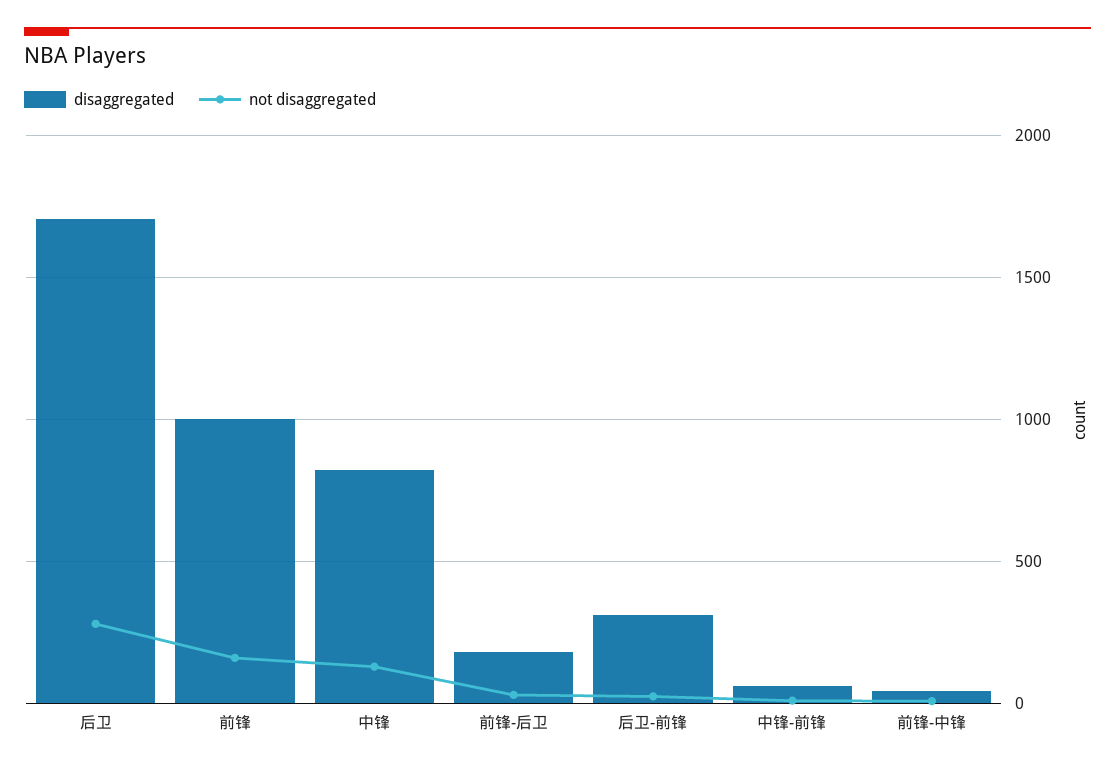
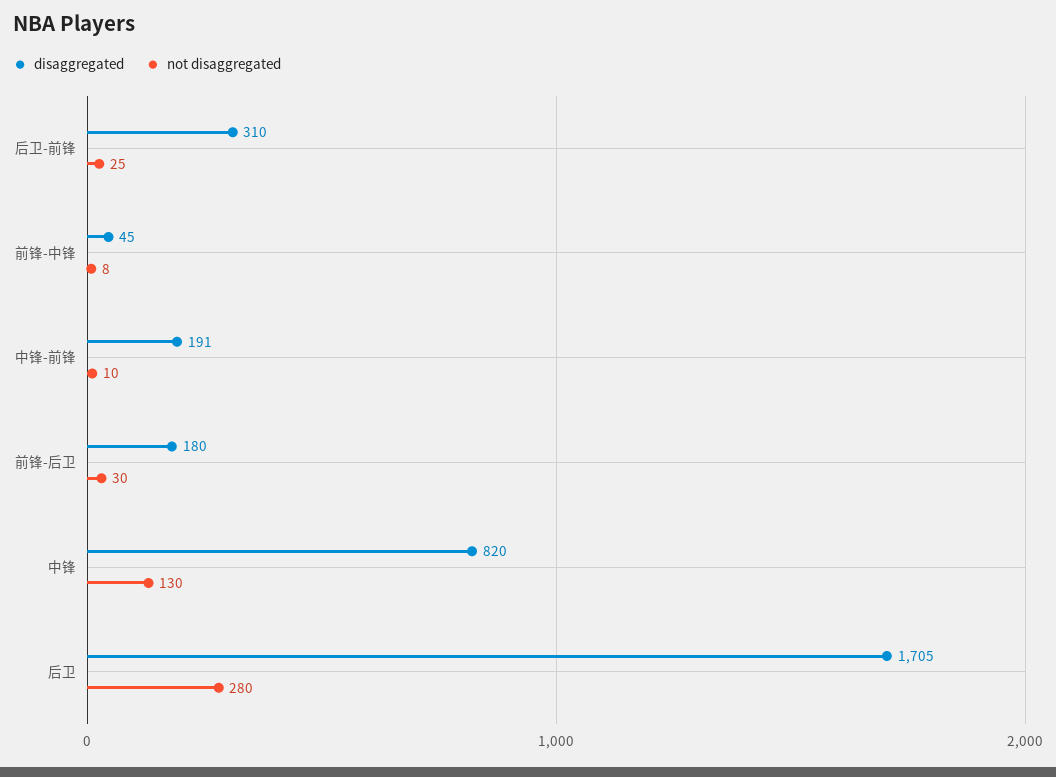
disaggregated, 前锋: 1000 -> none
not disaggregated, 前锋: 150 -> none
disaggregated, 中锋-前锋: 50 -> 191

